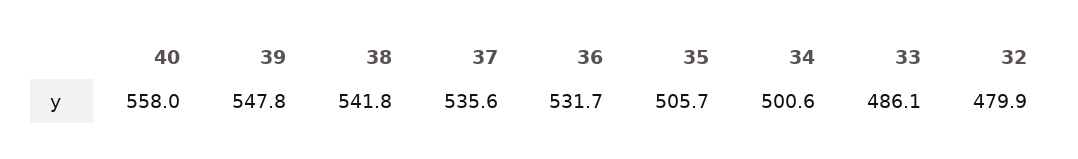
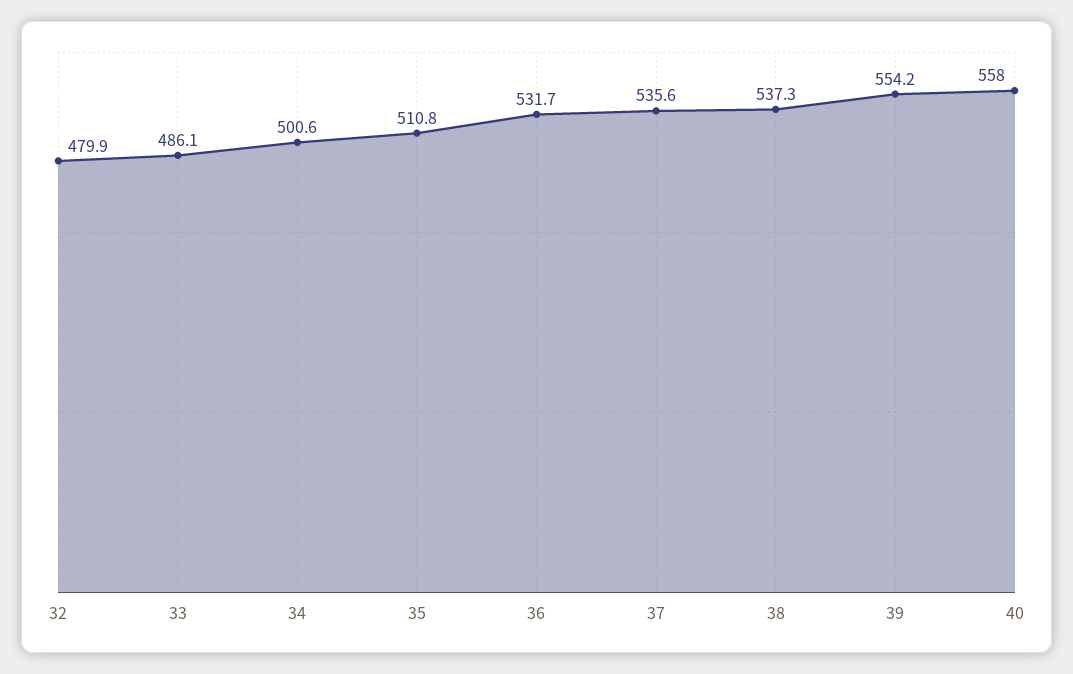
39: 547.8 -> 554.2
38: 541.8 -> 537.3
35: 505.7 -> 510.8

